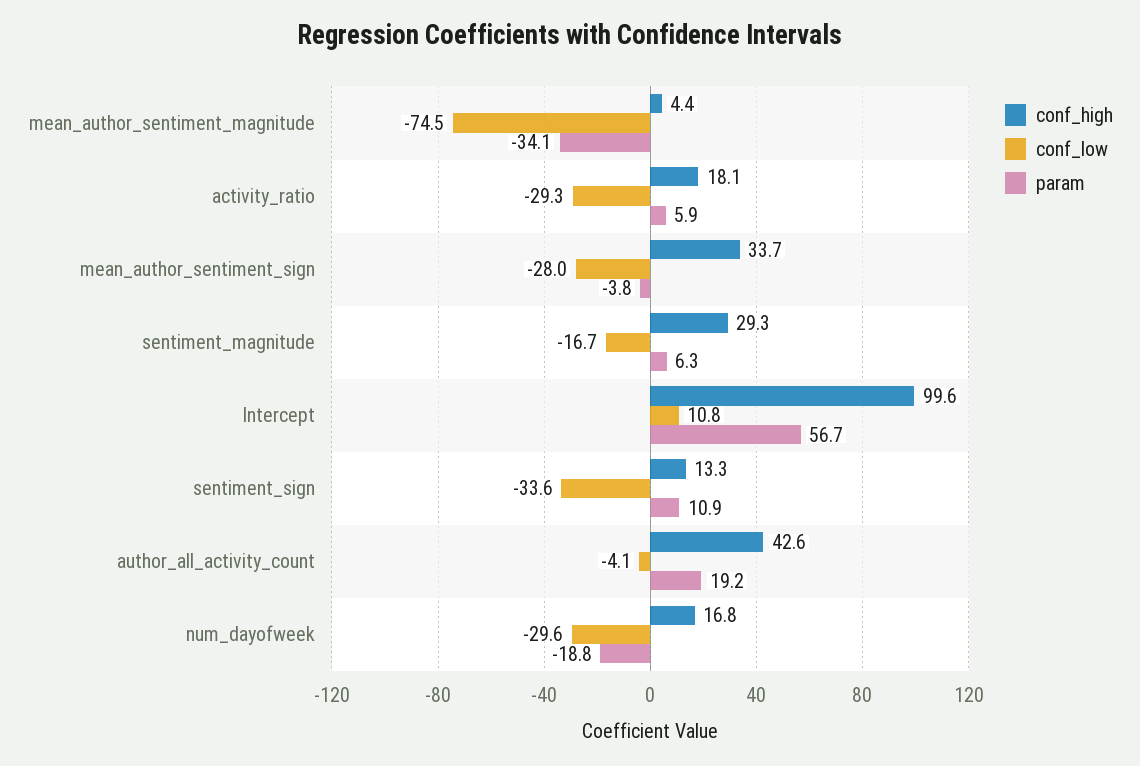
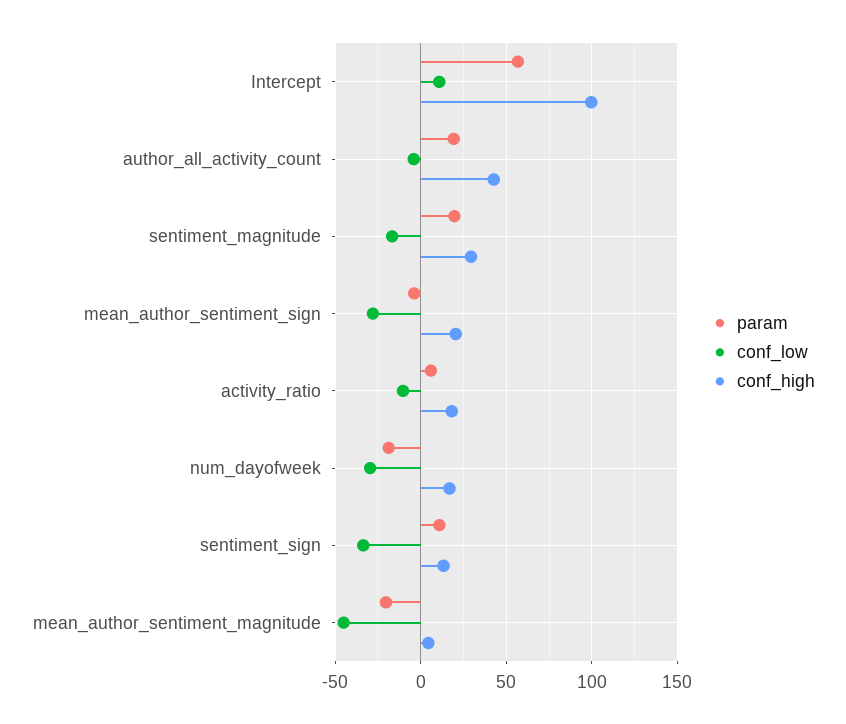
conf_low, mean_author_sentiment_magnitude: -74.5 -> -45
param, mean_author_sentiment_magnitude: -34.1 -> -20
conf_low, activity_ratio: -29.3 -> -10
conf_high, mean_author_sentiment_sign: 33.7 -> 20
param, sentiment_magnitude: 6.3 -> 20

